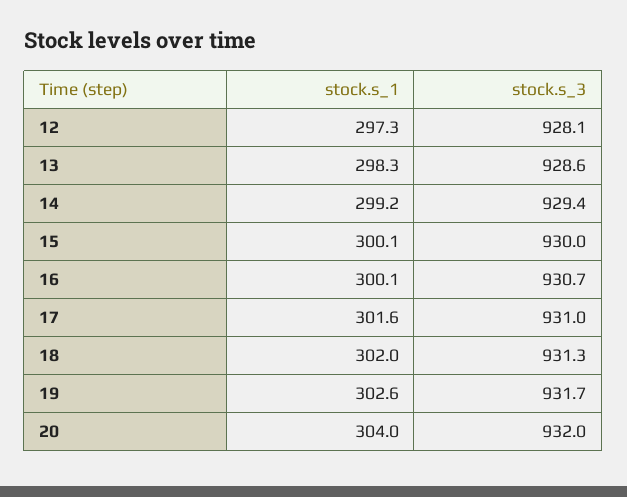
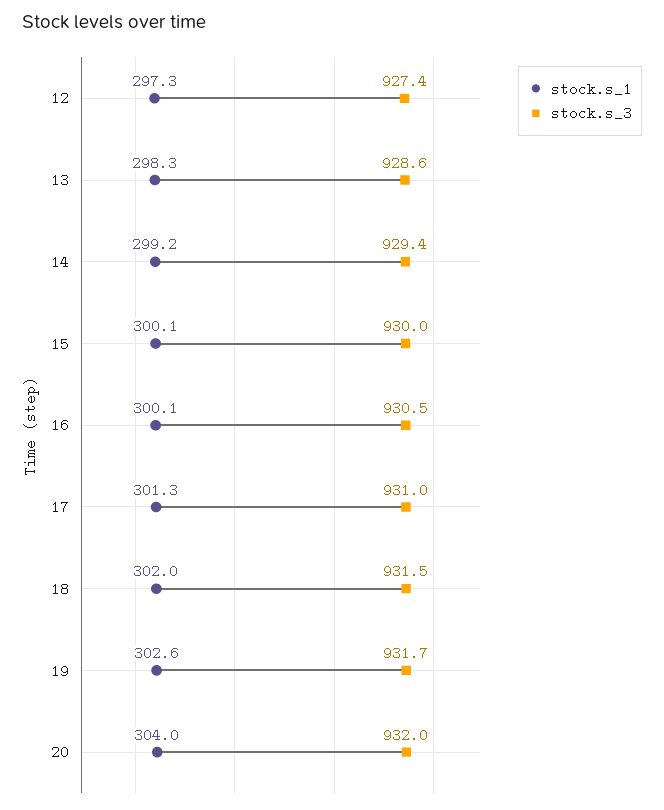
stock.s_3, 12: 928.1 -> 927.4
stock.s_3, 16: 930.7 -> 930.5
stock.s_1, 17: 301.6 -> 301.3
stock.s_3, 18: 931.3 -> 931.5

